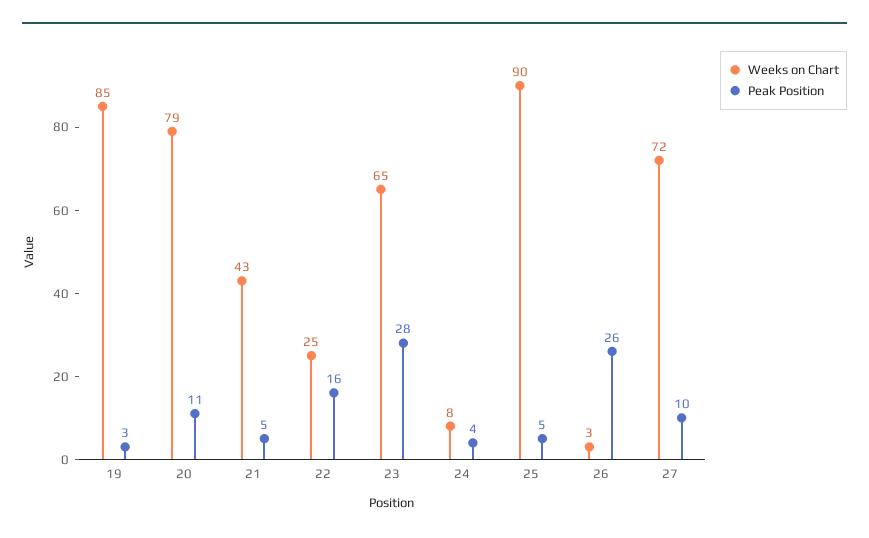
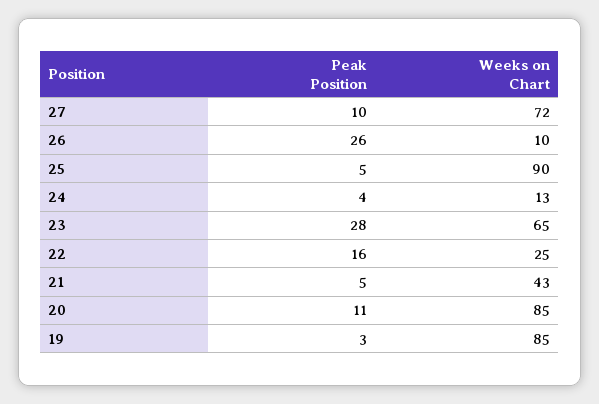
Weeks on Chart, 20: 79 -> 85
Weeks on Chart, 24: 8 -> 13
Weeks on Chart, 26: 3 -> 10

